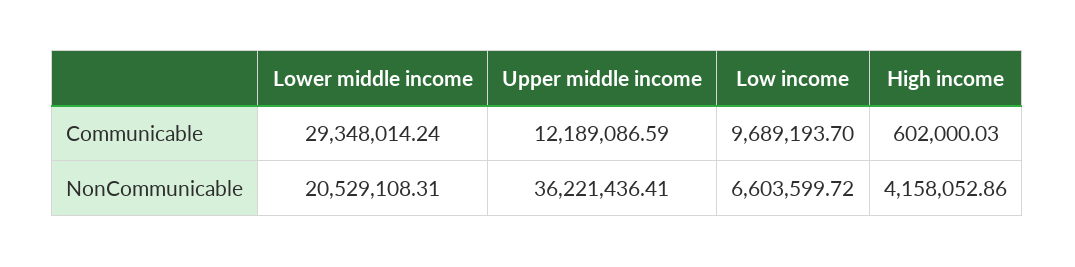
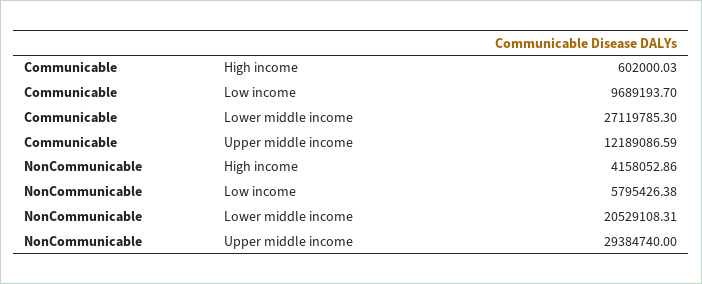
Lower middle income, Communicable: 29348014.24 -> 27119785.3
Upper middle income, NonCommunicable: 36221436.41 -> 29384740
Low income, NonCommunicable: 6603599.72 -> 5795426.38

